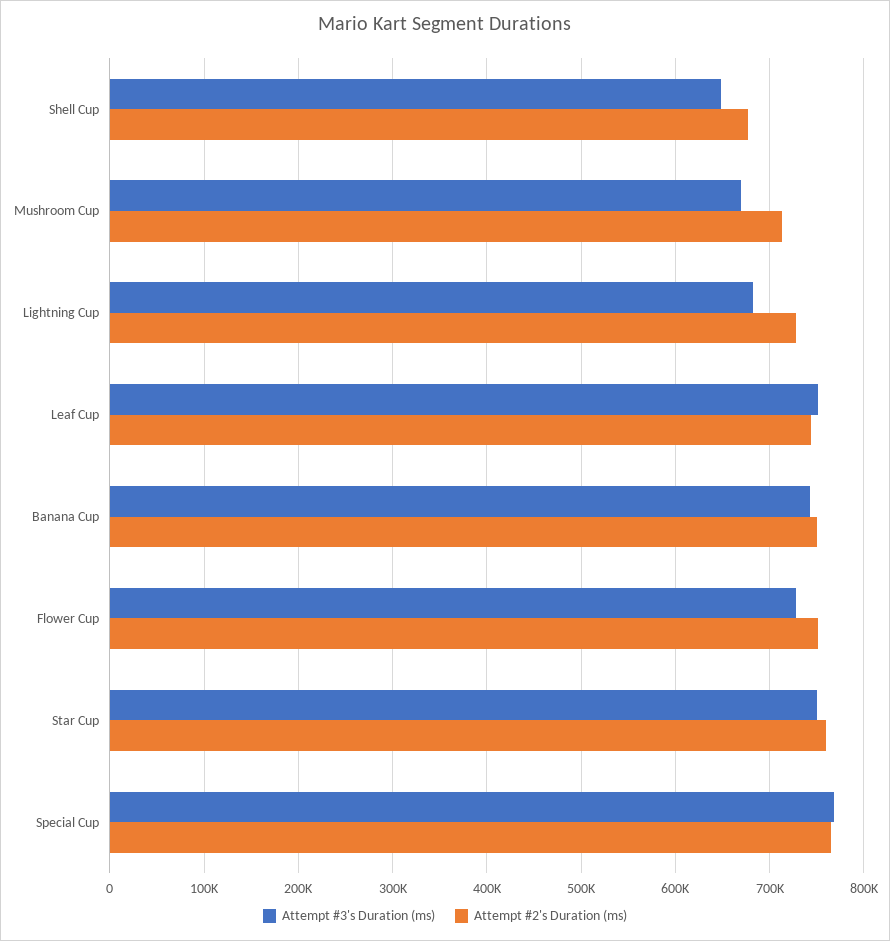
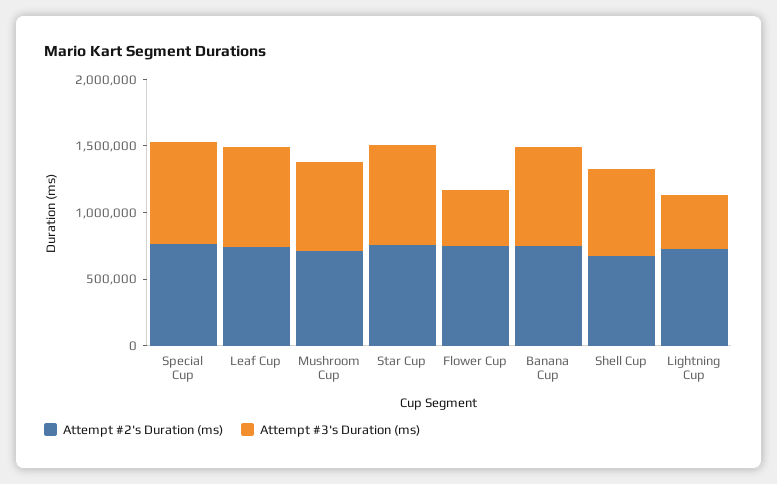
Attempt #3's Duration (ms), Lightning Cup: 680000 -> 400000
Attempt #3's Duration (ms), Flower Cup: 730000 -> 400000

